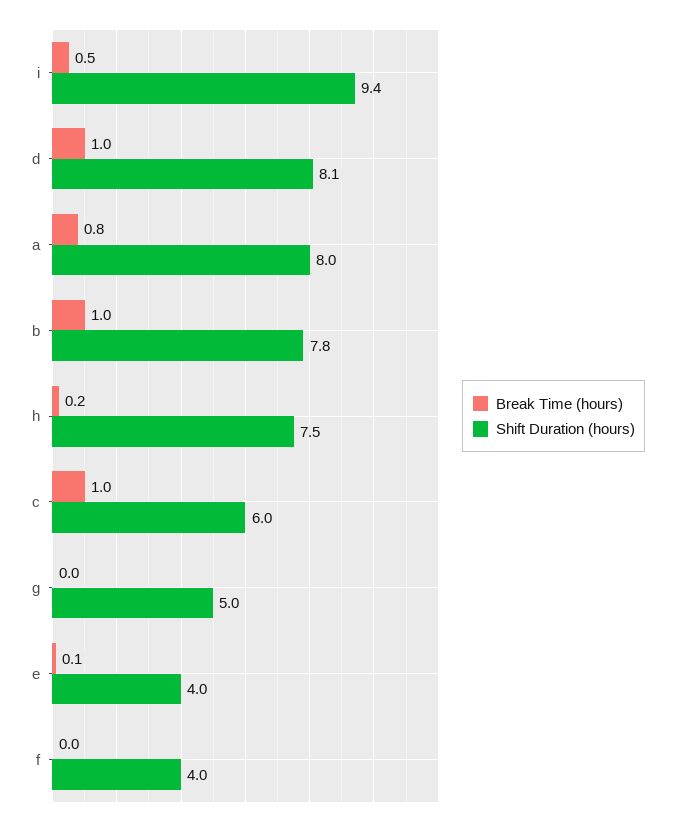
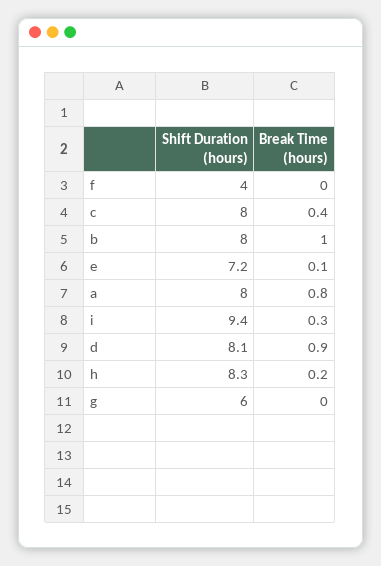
Break Time (hours), i: 0.5 -> 0.3
Break Time (hours), d: 1 -> 0.9
Shift Duration (hours), b: 7.8 -> 8
Shift Duration (hours), h: 7.5 -> 8.3
Break Time (hours), c: 1 -> 0.4
Shift Duration (hours), c: 6 -> 8
Shift Duration (hours), g: 5 -> 6
Shift Duration (hours), e: 4 -> 7.2

